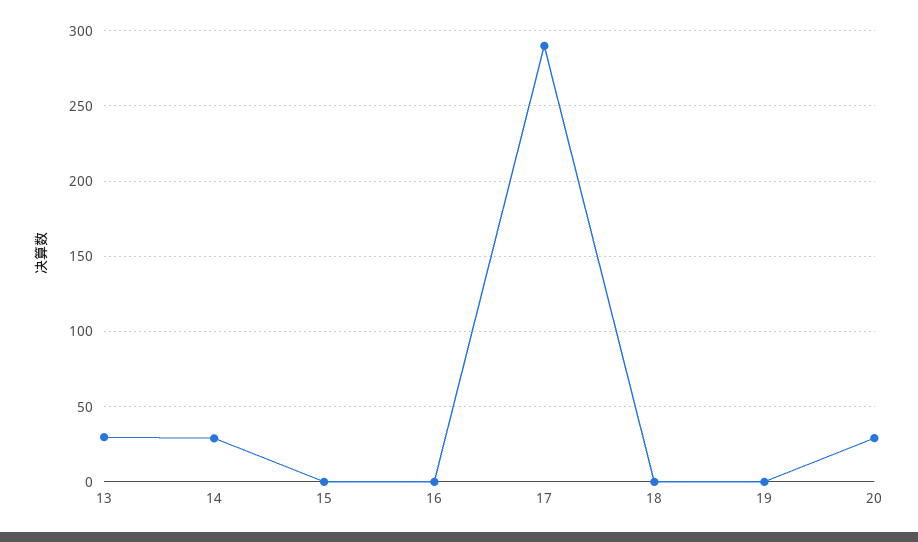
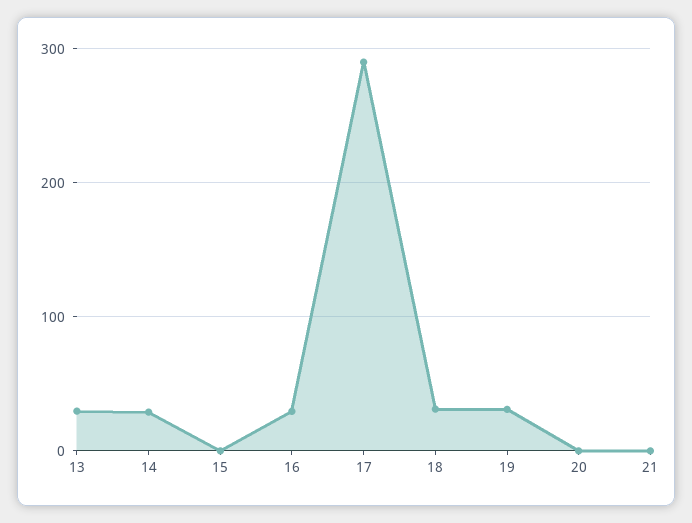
16: 0 -> 30
18: 0 -> 30
19: 0 -> 30
20: 30 -> 0
21: none -> 0

